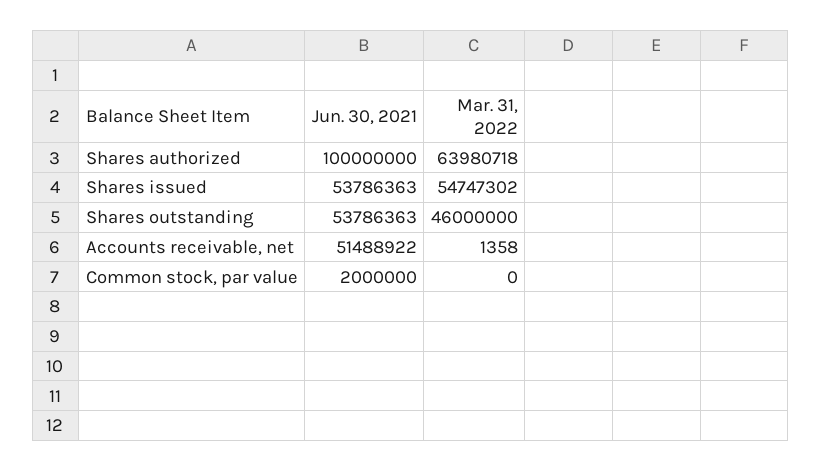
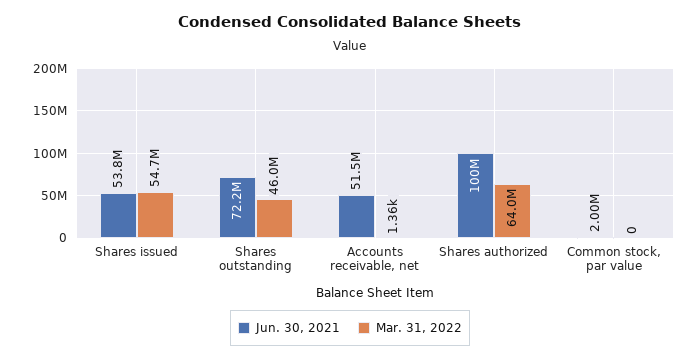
Jun. 30, 2021, Shares outstanding: 53786363 -> 72200000

